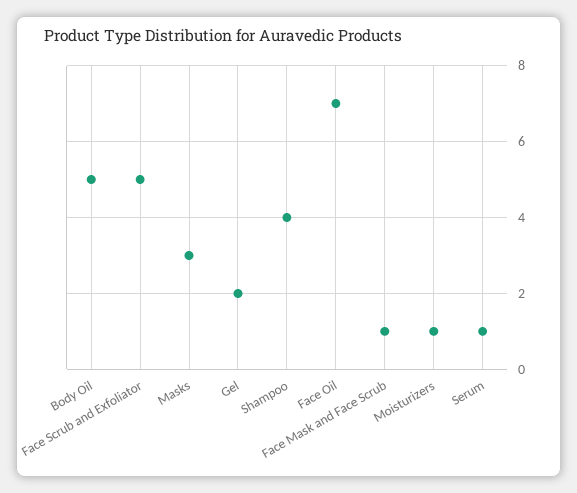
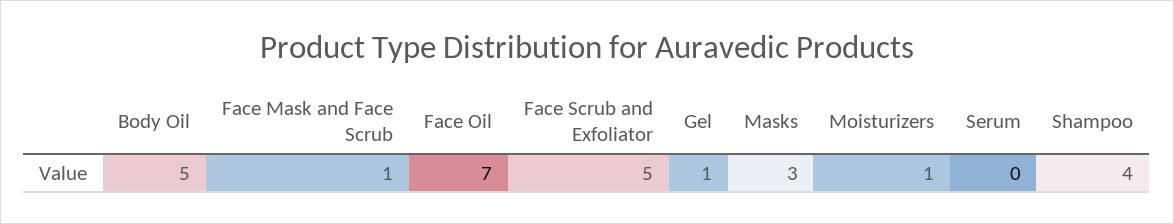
Gel: 2 -> 1
Serum: 1 -> 0

